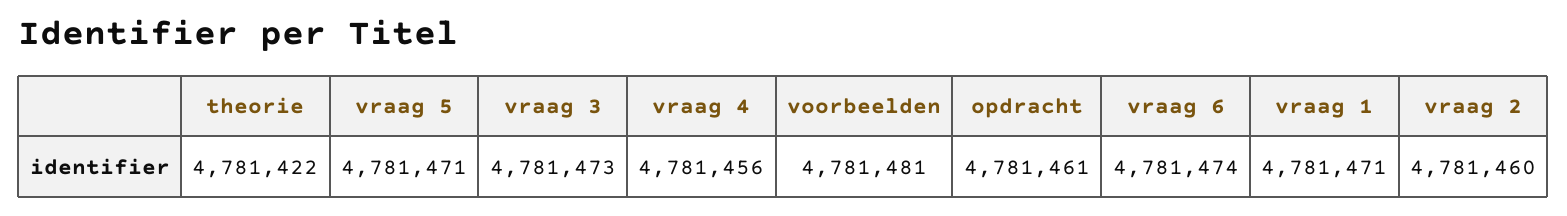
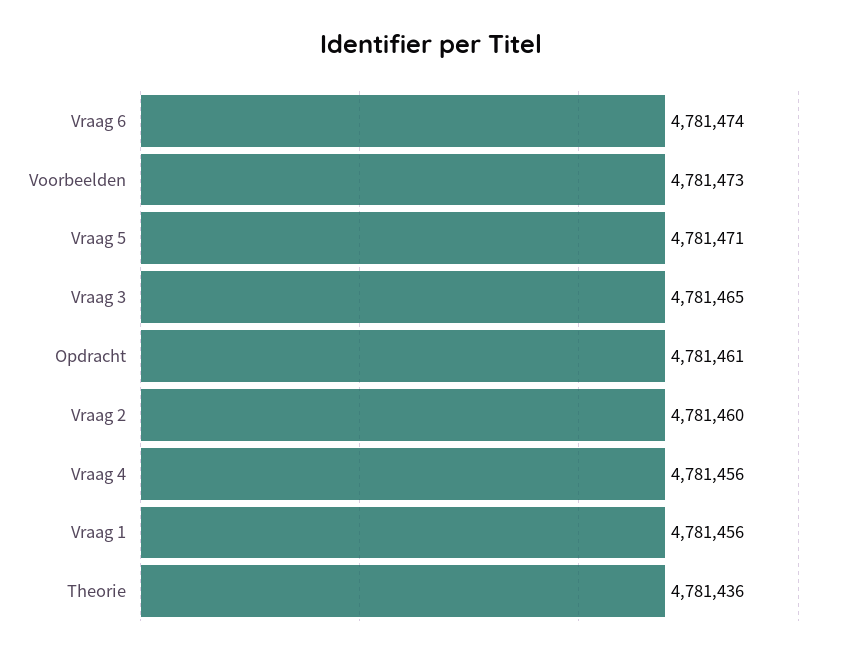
theorie: 4781422 -> 4781436
vraag 3: 4781473 -> 4781465
voorbeelden: 4781481 -> 4781473
vraag 1: 4781471 -> 4781456

